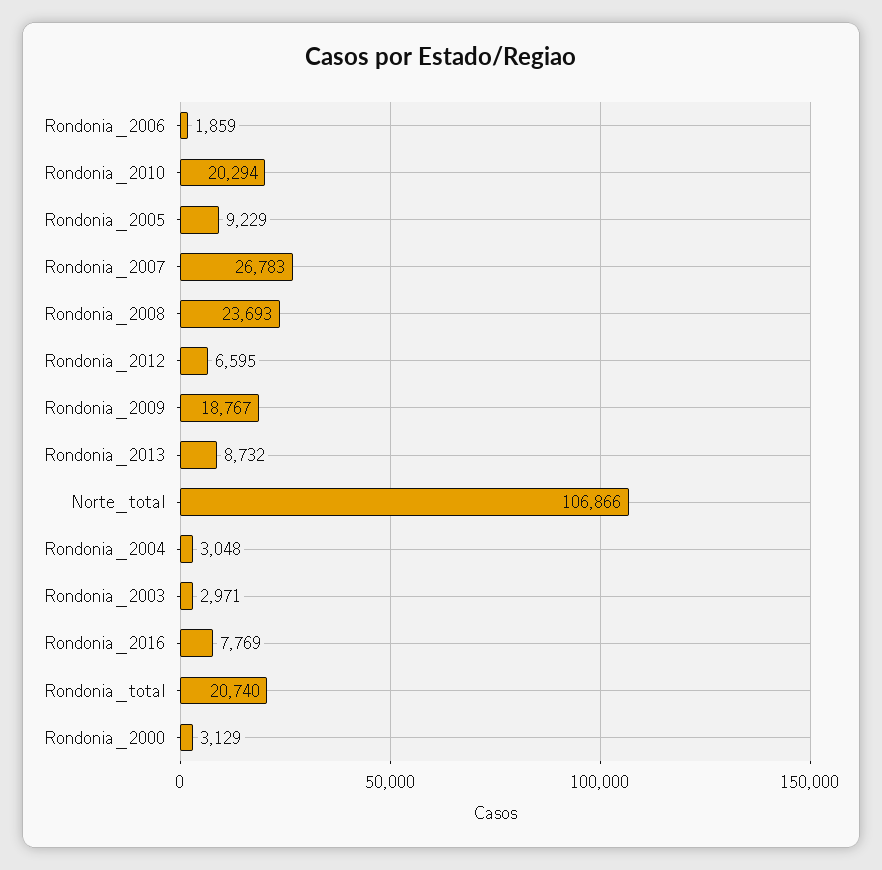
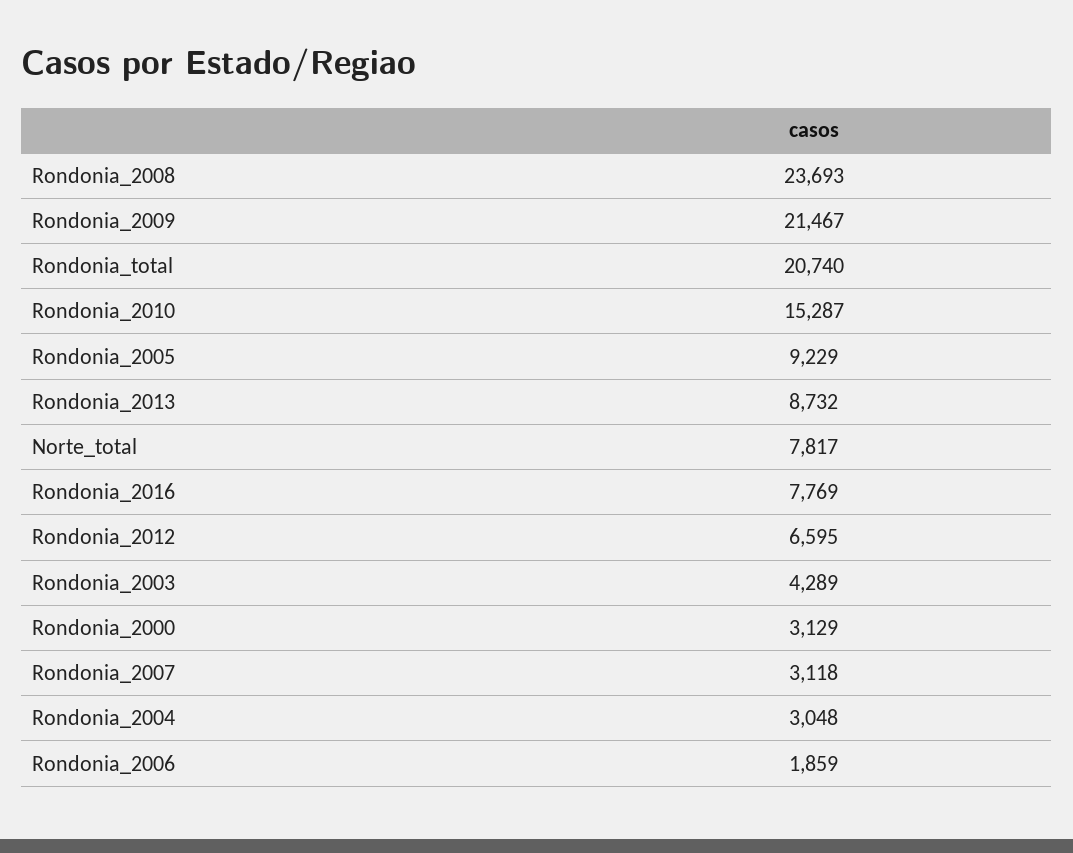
Rondonia_2010: 20294 -> 15287
Rondonia_2007: 26783 -> 3118
Rondonia_2009: 18767 -> 21467
Norte_total: 106866 -> 7817
Rondonia_2003: 2971 -> 4289

